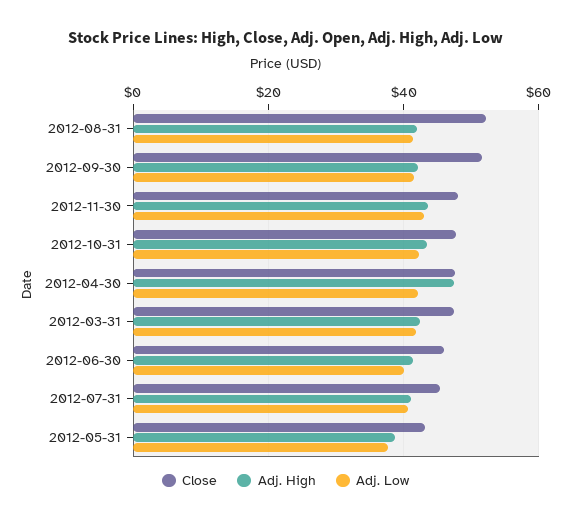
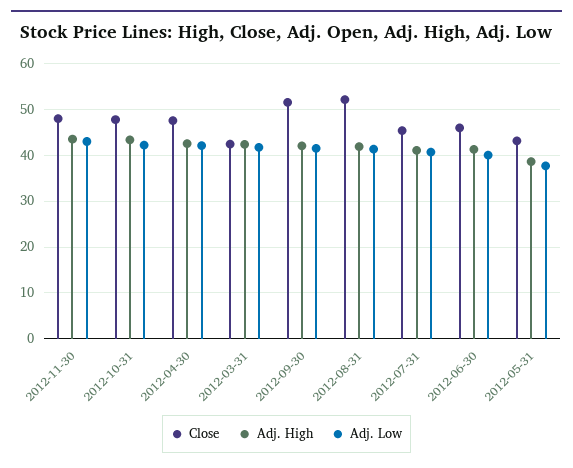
Adj. High, 2012-04-30: 48 -> 42
Close, 2012-03-31: 48 -> 42

